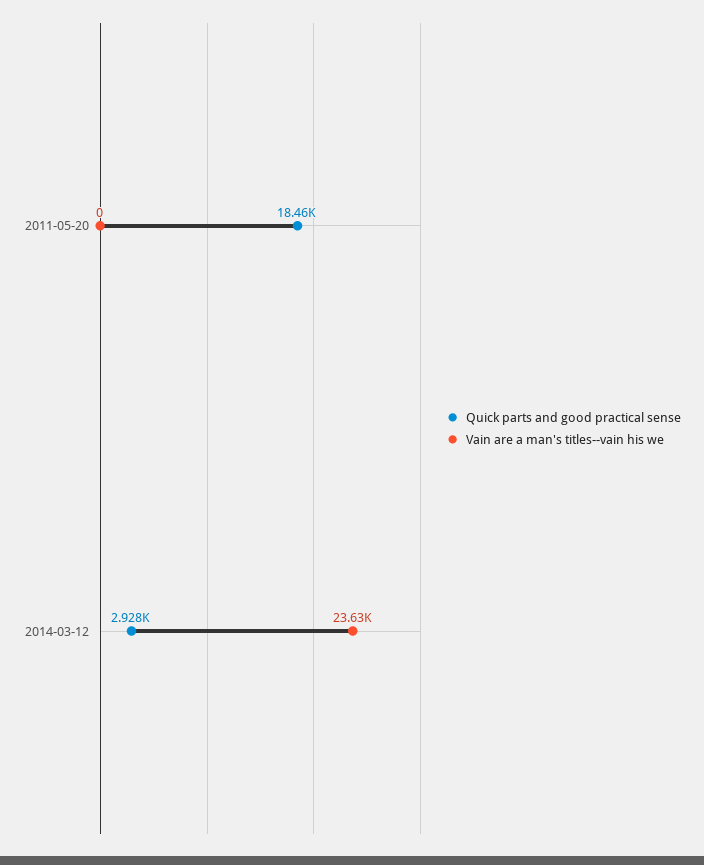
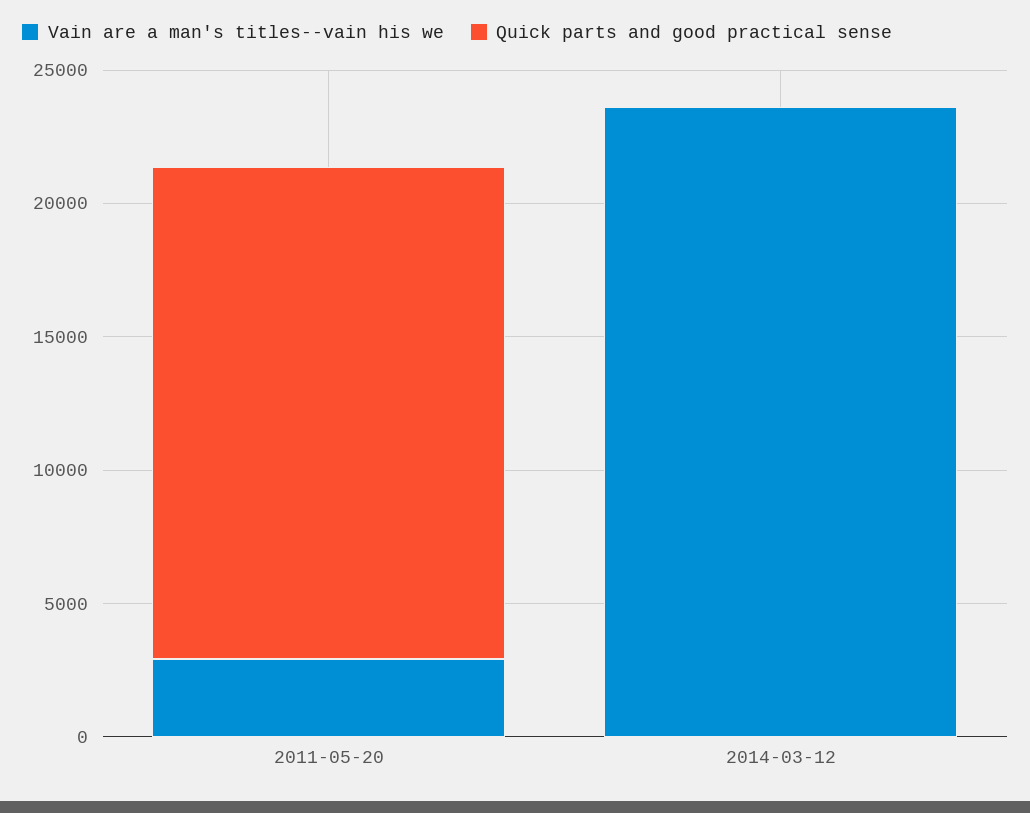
Vain are a man's titles--vain his we, 2011-05-20: 0 -> 3000
Quick parts and good practical sense, 2014-03-12: 2928 -> 0

